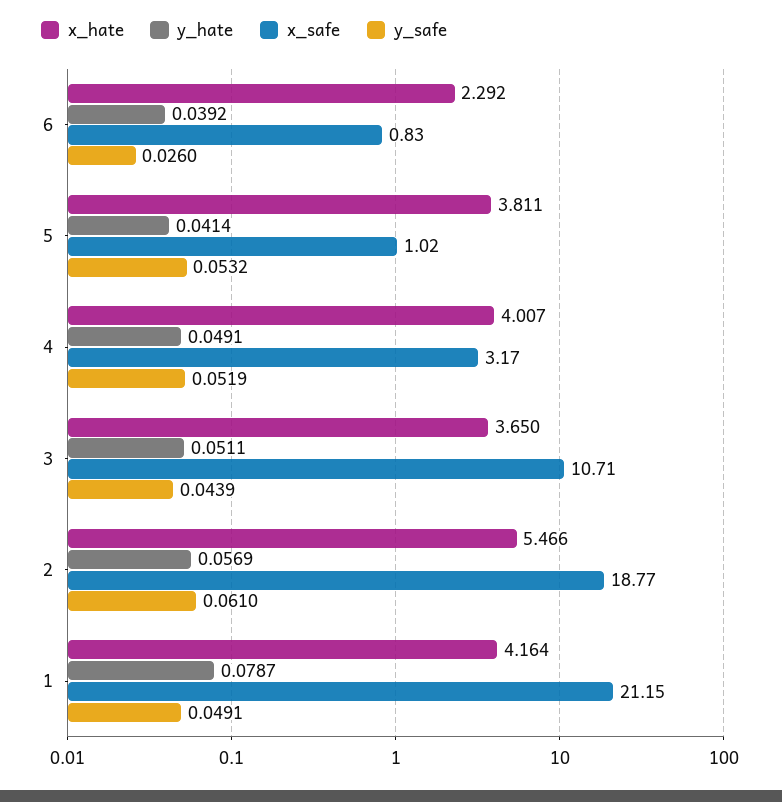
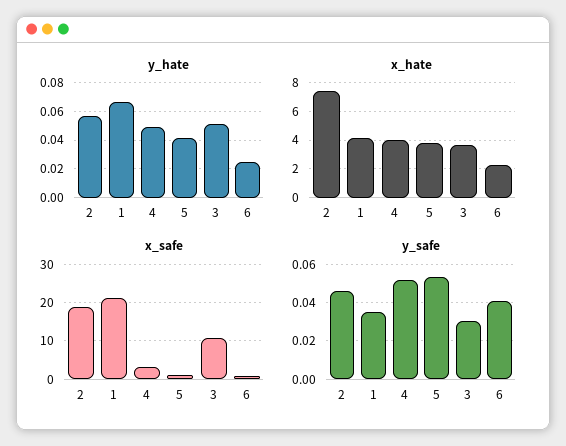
y_hate, 6: 0.0392 -> 0.025
y_safe, 6: 0.026 -> 0.04
y_safe, 3: 0.0439 -> 0.03
x_hate, 2: 5.466 -> 7.5
y_safe, 2: 0.061 -> 0.045
y_hate, 1: 0.0787 -> 0.065
y_safe, 1: 0.0491 -> 0.035

